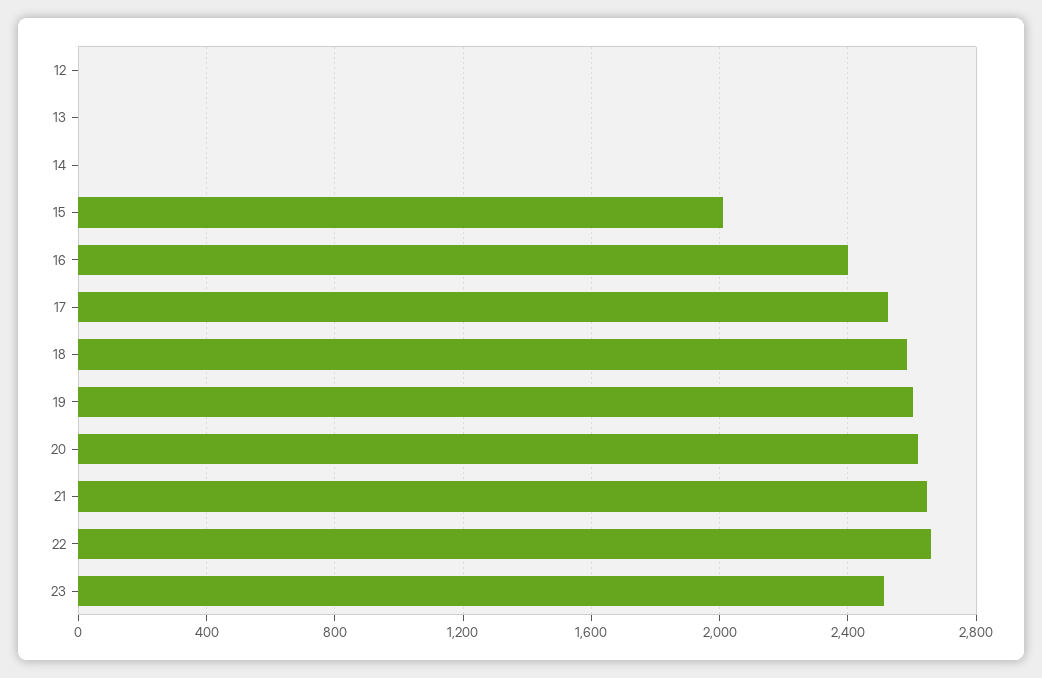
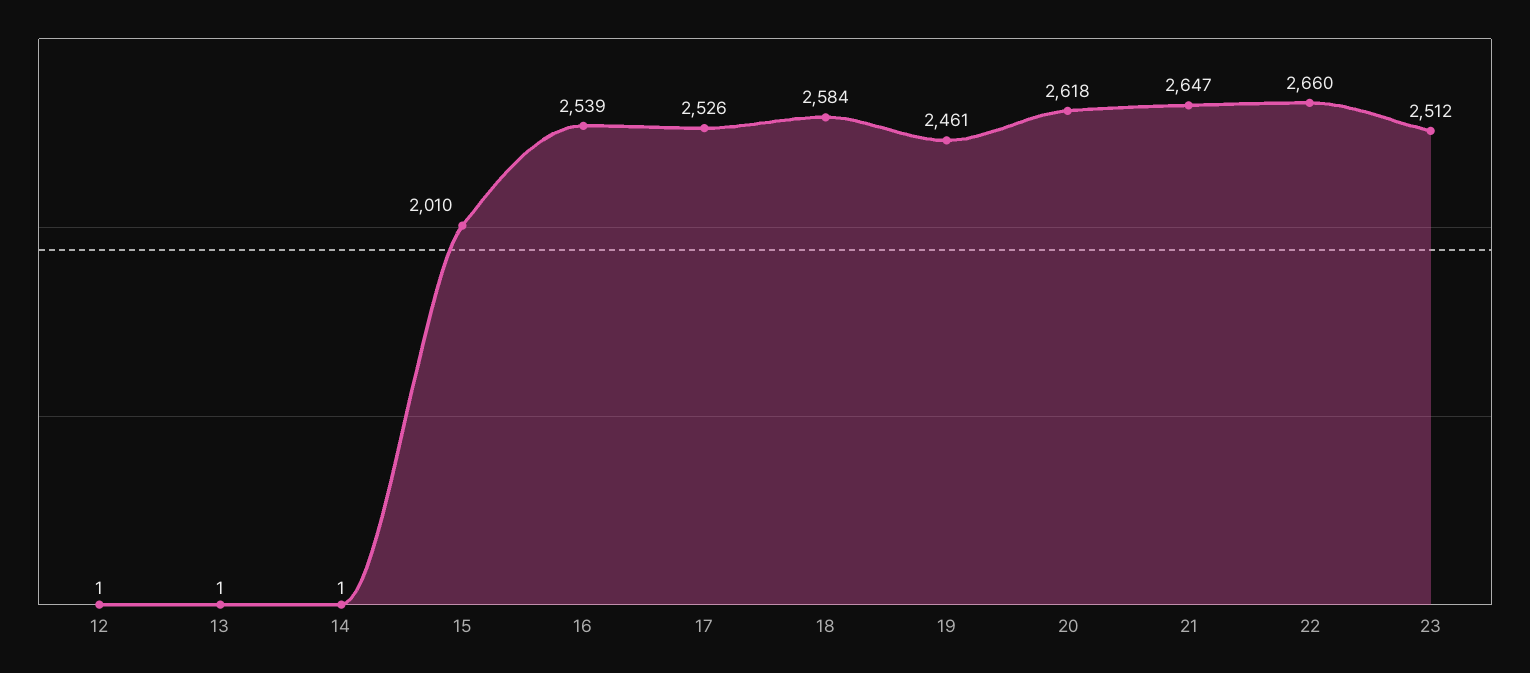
16: 2400 -> 2539
19: 2600 -> 2461

